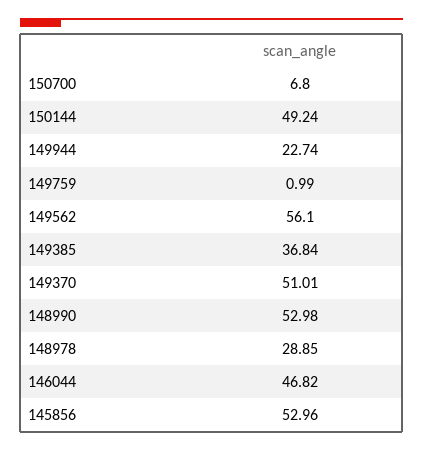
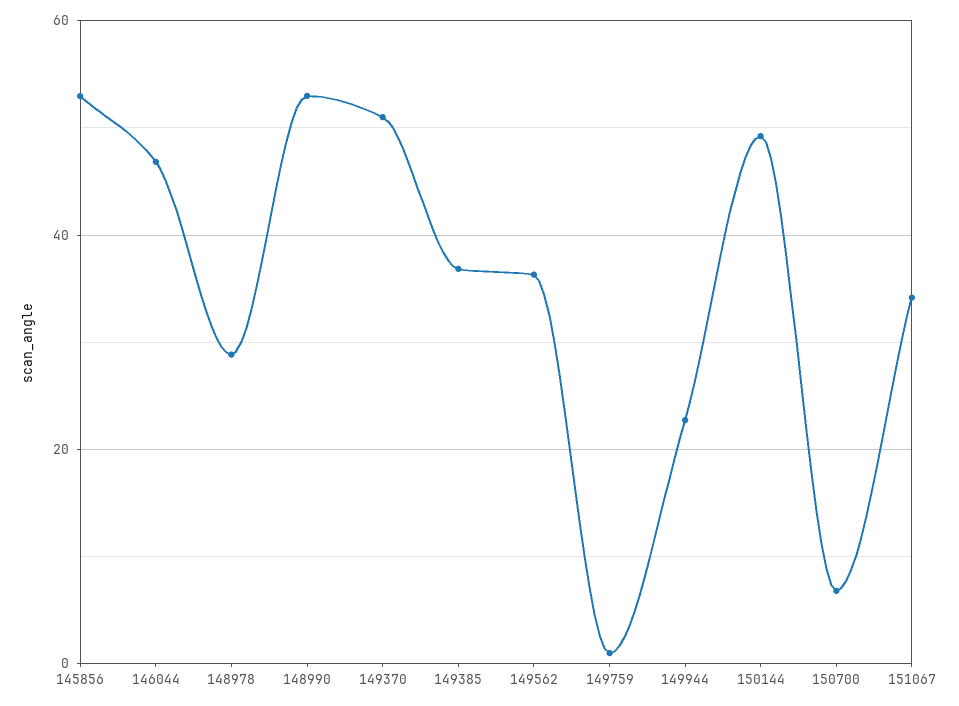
149562: 56.1 -> 36
151067: none -> 34

